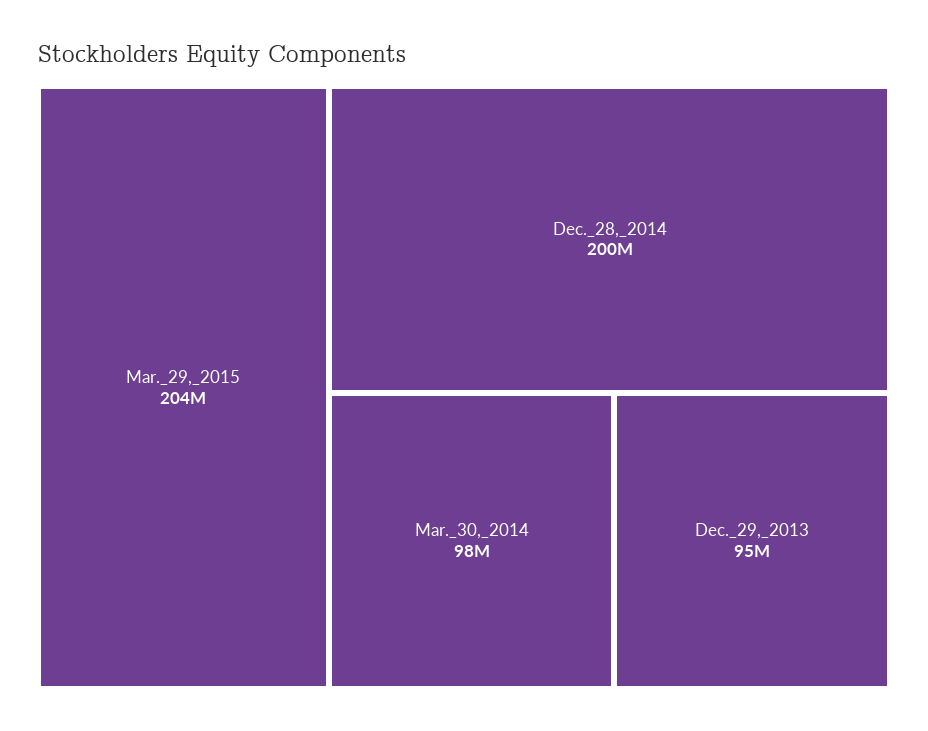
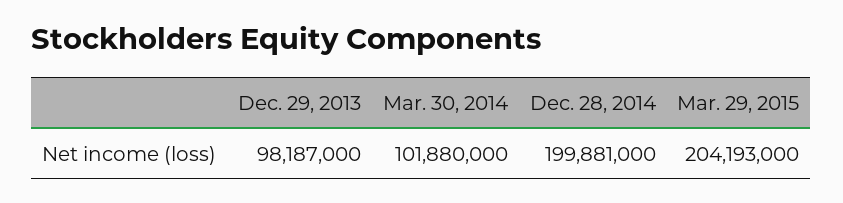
Mar._30,_2014: 98000000 -> 101880000
Dec._29,_2013: 95000000 -> 98187000

